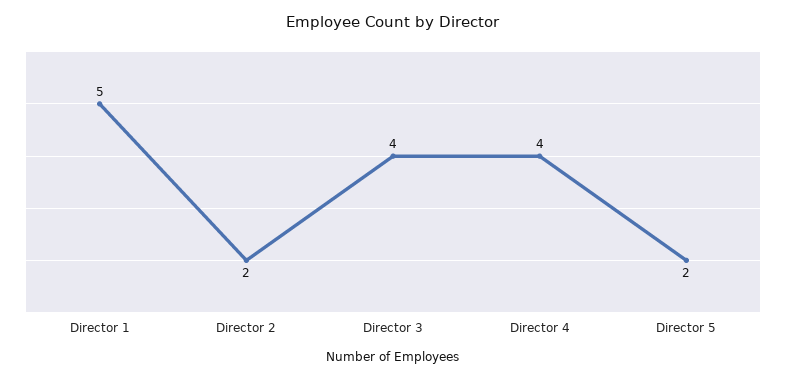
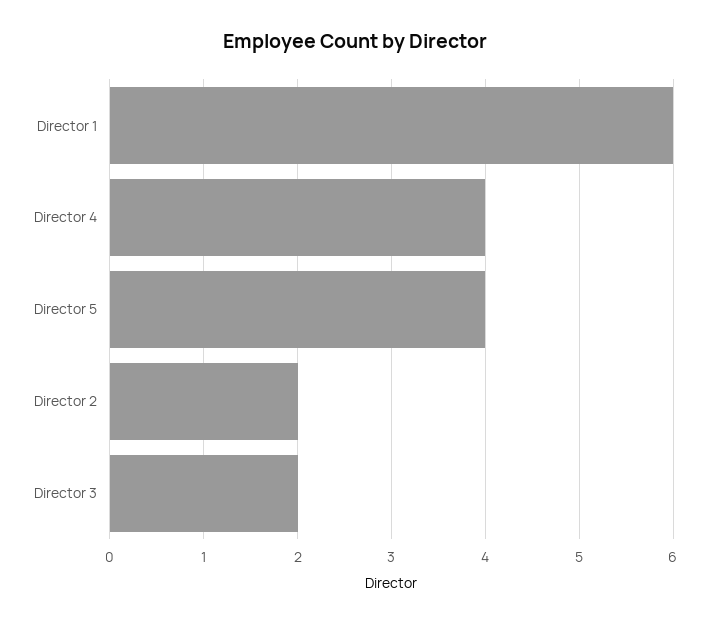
Director 1: 5 -> 6
Director 3: 4 -> 2
Director 5: 2 -> 4

